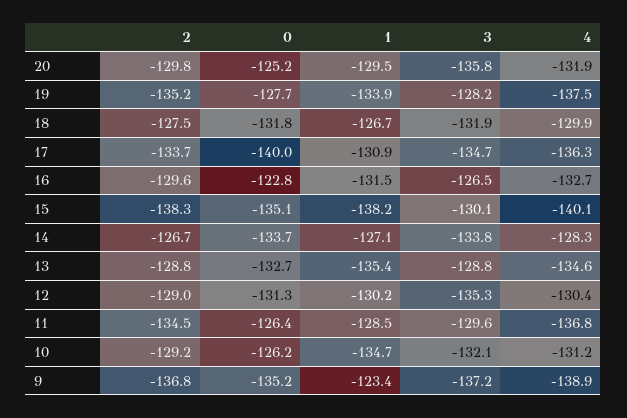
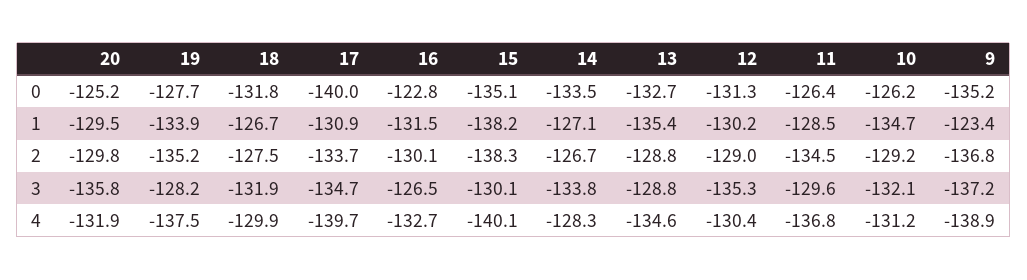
4, 17: -136.3 -> -139.7
2, 16: -129.6 -> -130.1
0, 14: -133.7 -> -133.5

